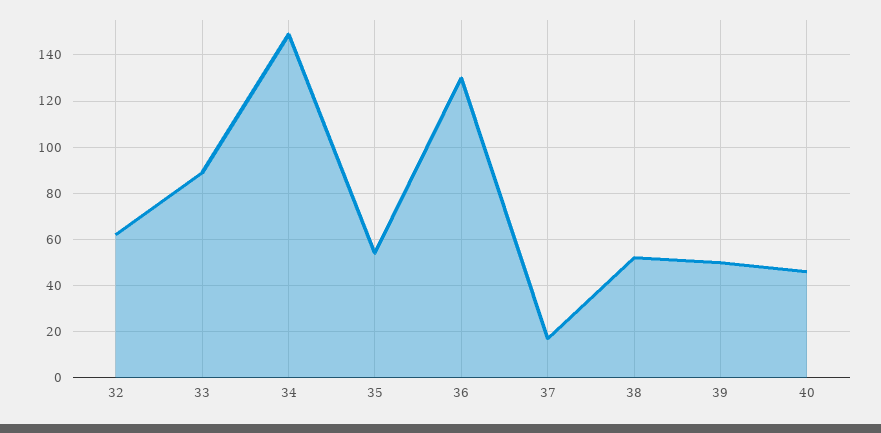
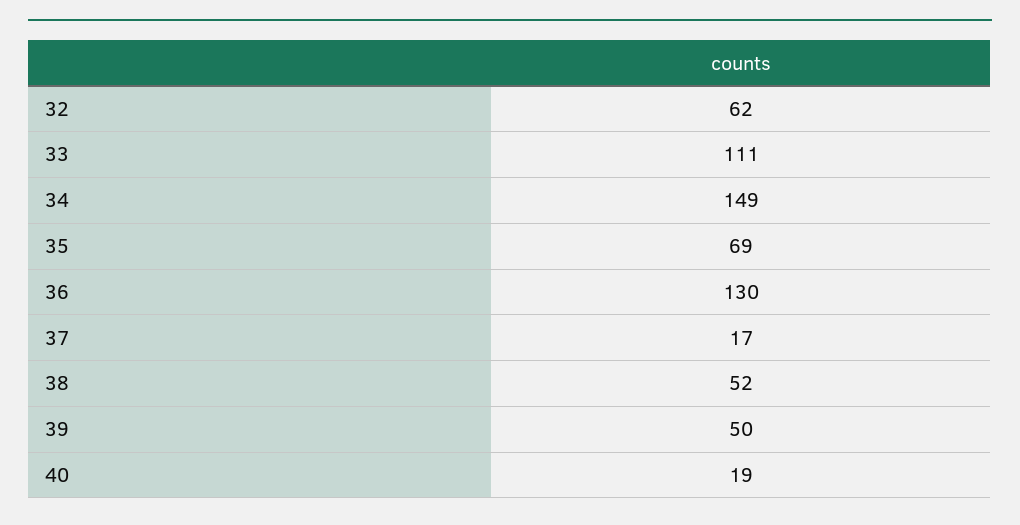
33: 90 -> 111
35: 55 -> 69
40: 45 -> 19

